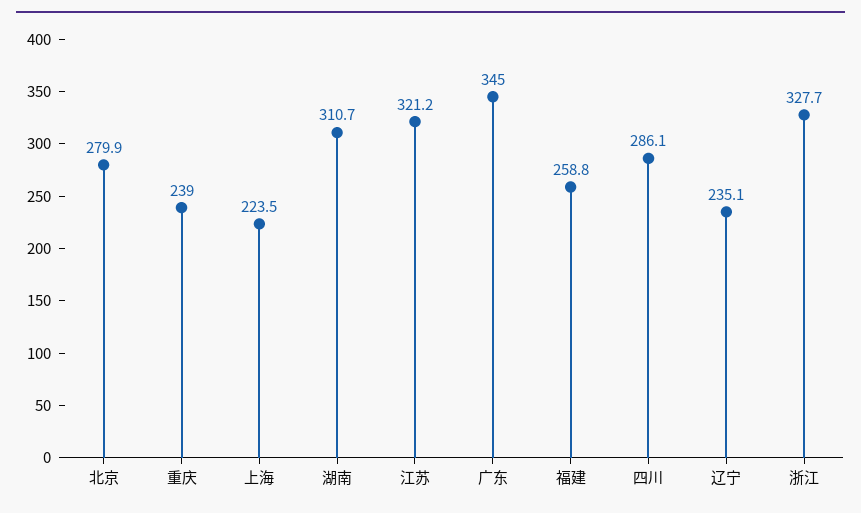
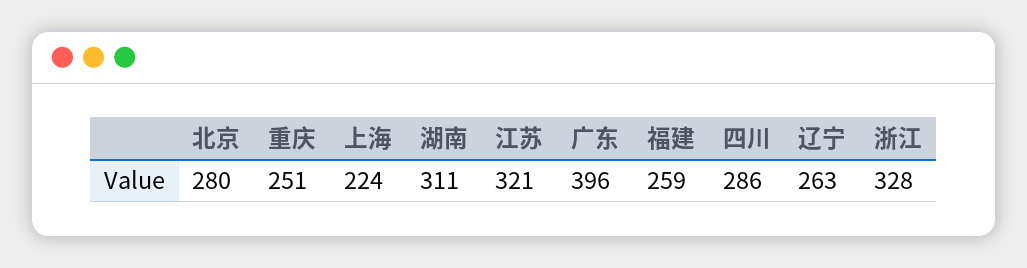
重庆: 239 -> 251
广东: 345 -> 396
辽宁: 235.1 -> 263

